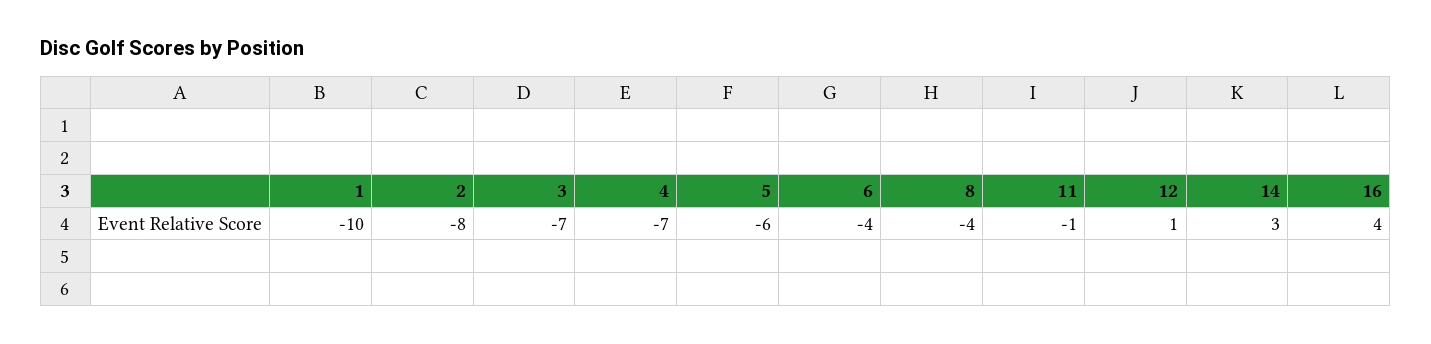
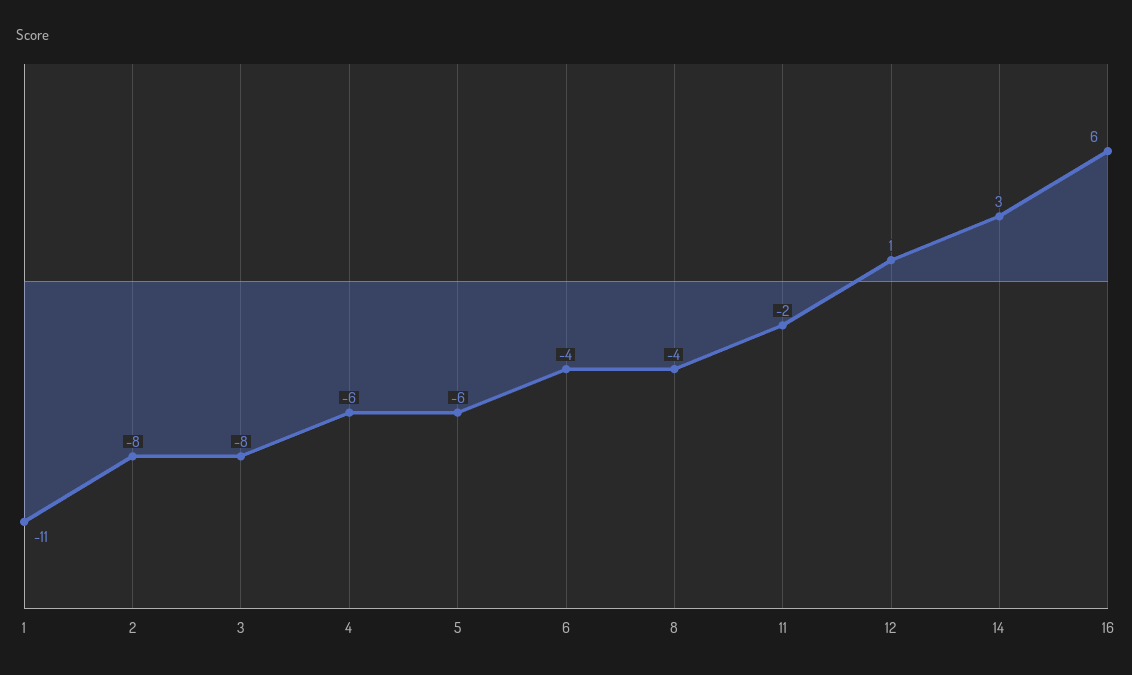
1: -10 -> -11
3: -7 -> -8
4: -7 -> -6
11: -1 -> -2
16: 4 -> 6

